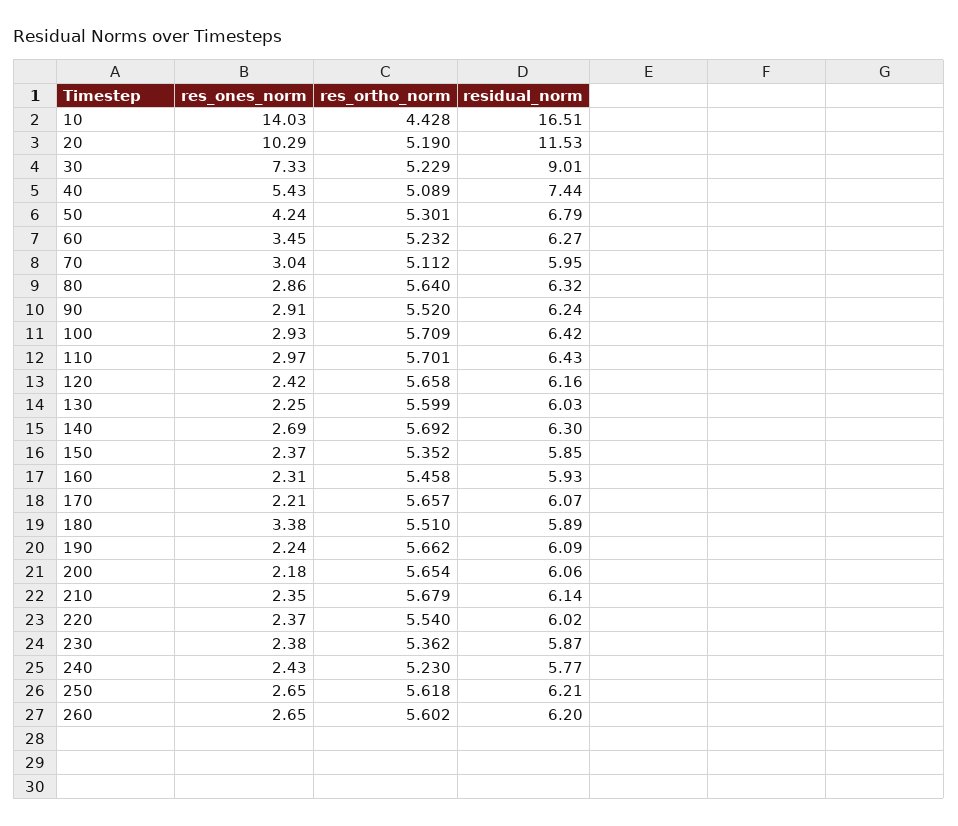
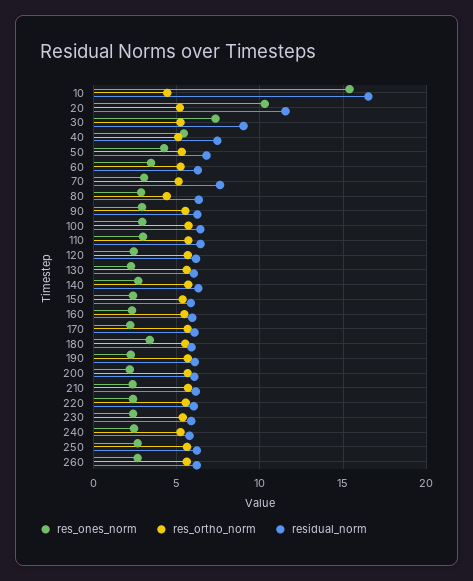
res_ones_norm, 10: 14.03 -> 15.5
residual_norm, 70: 5.95 -> 7.5
res_ortho_norm, 80: 5.64 -> 4.5

